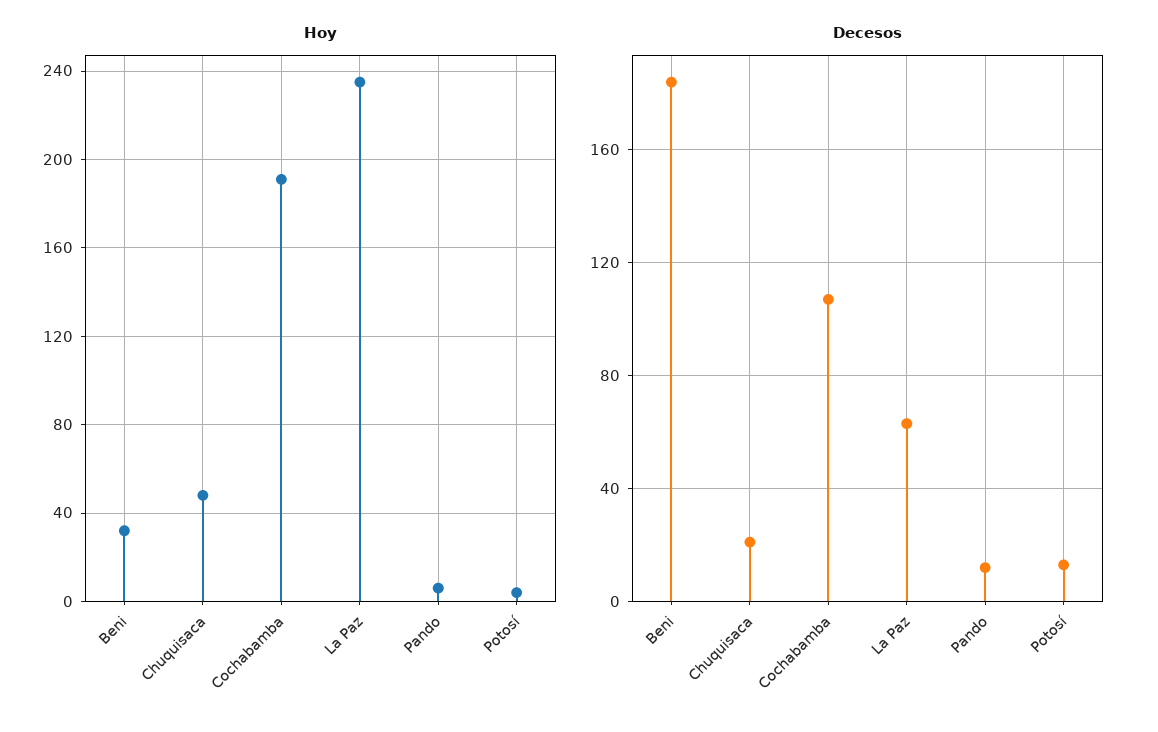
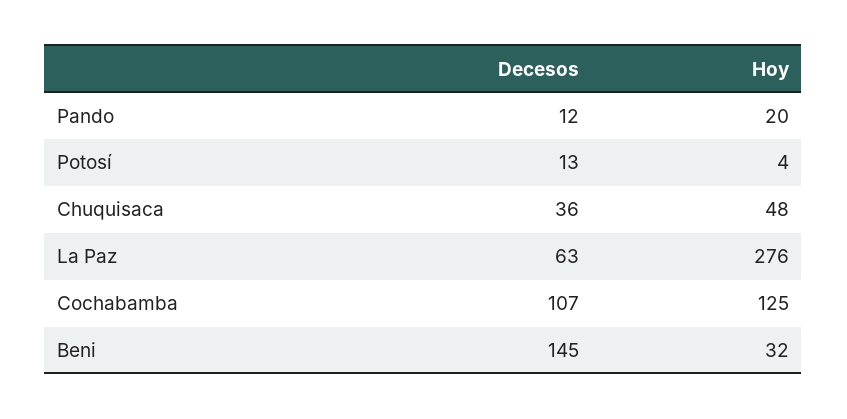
Hoy, Cochabamba: 190 -> 125
Hoy, La Paz: 235 -> 276
Hoy, Pando: 5 -> 20
Decesos, Beni: 185 -> 145
Decesos, Chuquisaca: 20 -> 36

